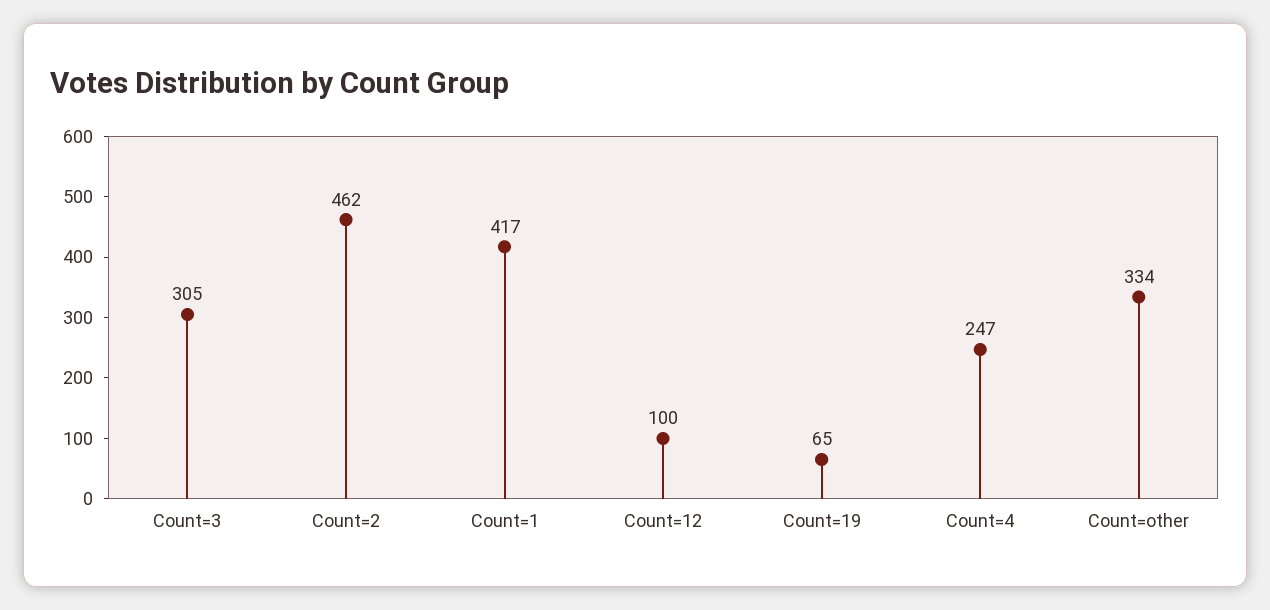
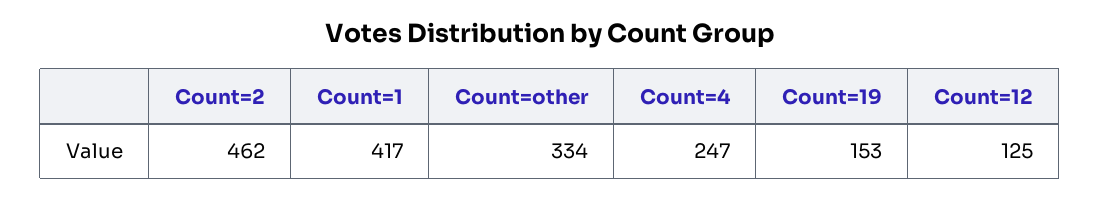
Count=3: 305 -> none
Count=12: 100 -> 125
Count=19: 65 -> 153

